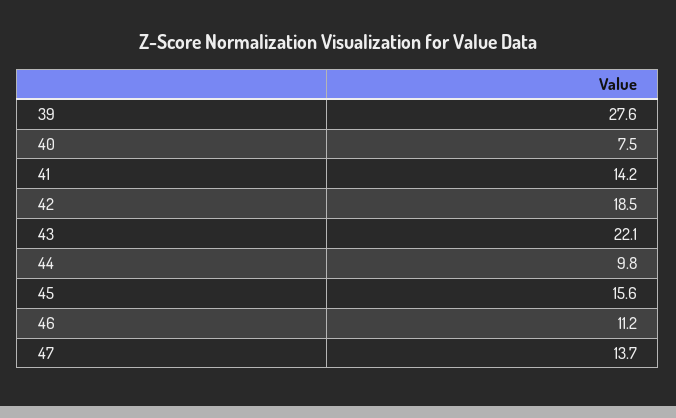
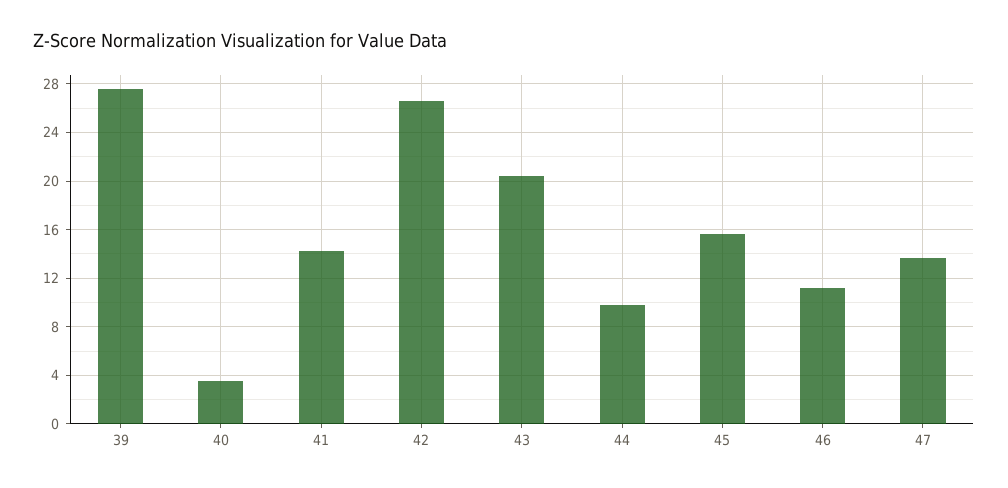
40: 7.5 -> 3.5
42: 18.5 -> 26.5
43: 22.1 -> 20.5

